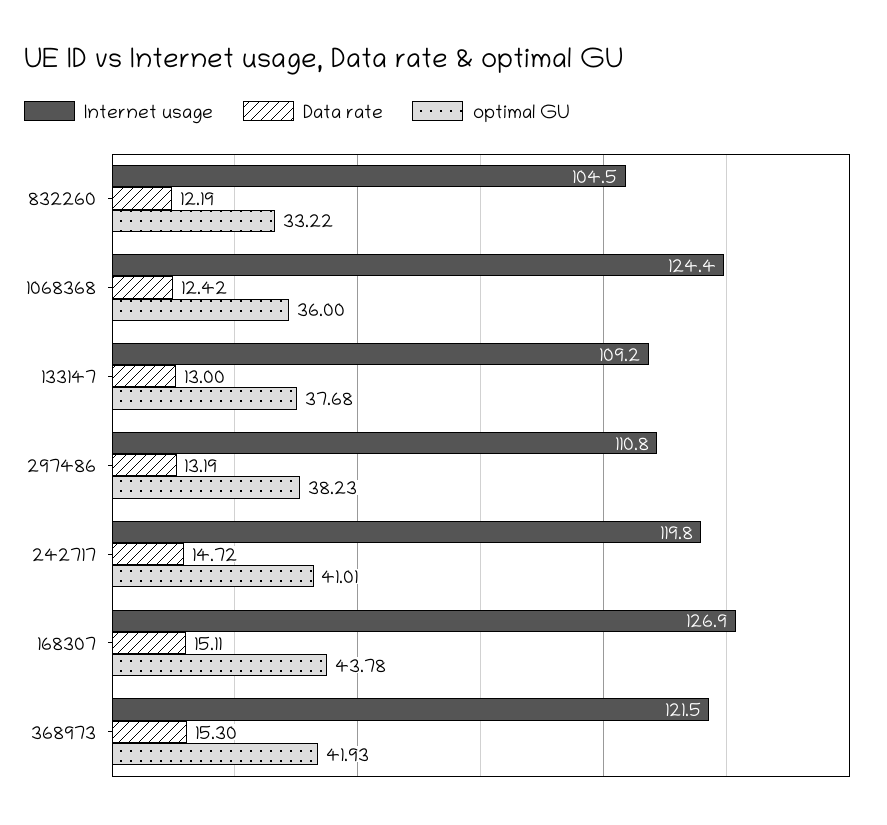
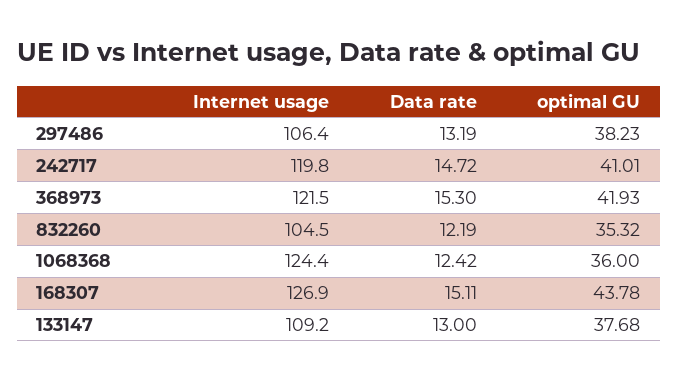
optimal GU, 832260: 33.22 -> 35.32
Internet usage, 297486: 110.8 -> 106.4

